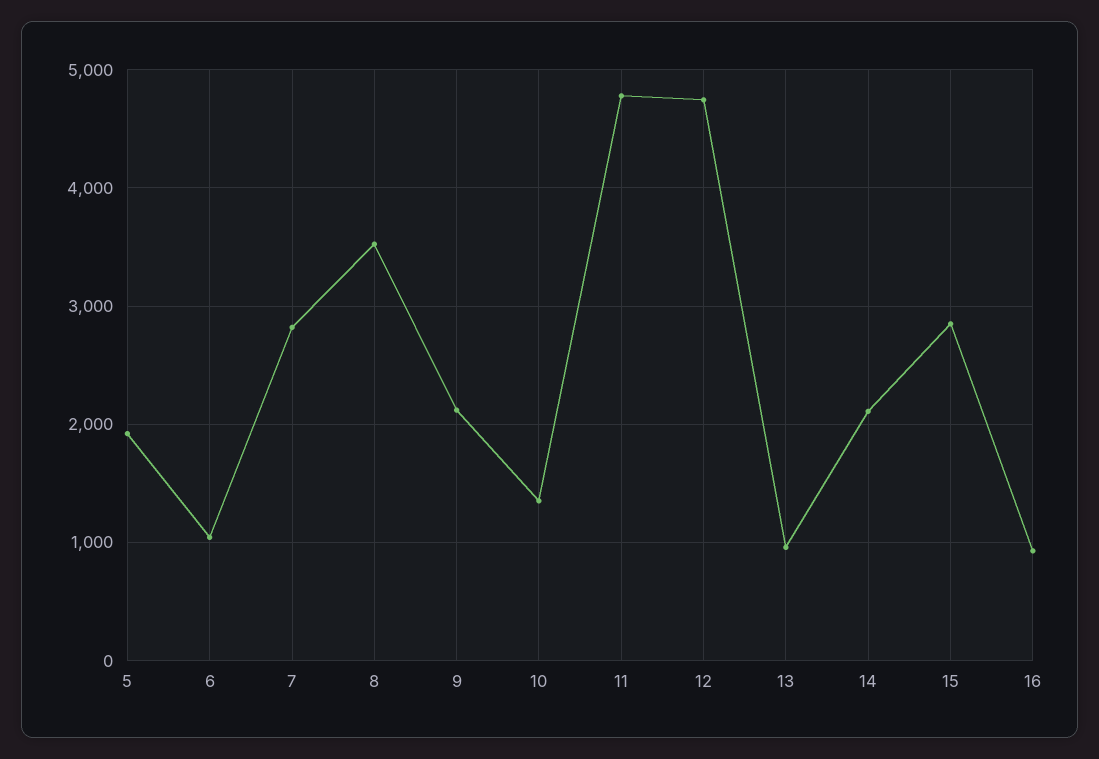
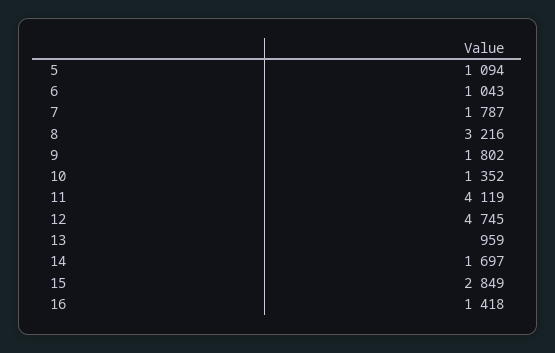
5: 1900 -> 1094
7: 2800 -> 1787
8: 3500 -> 3216
9: 2100 -> 1802
11: 4800 -> 4119
14: 2100 -> 1697
16: 900 -> 1418

